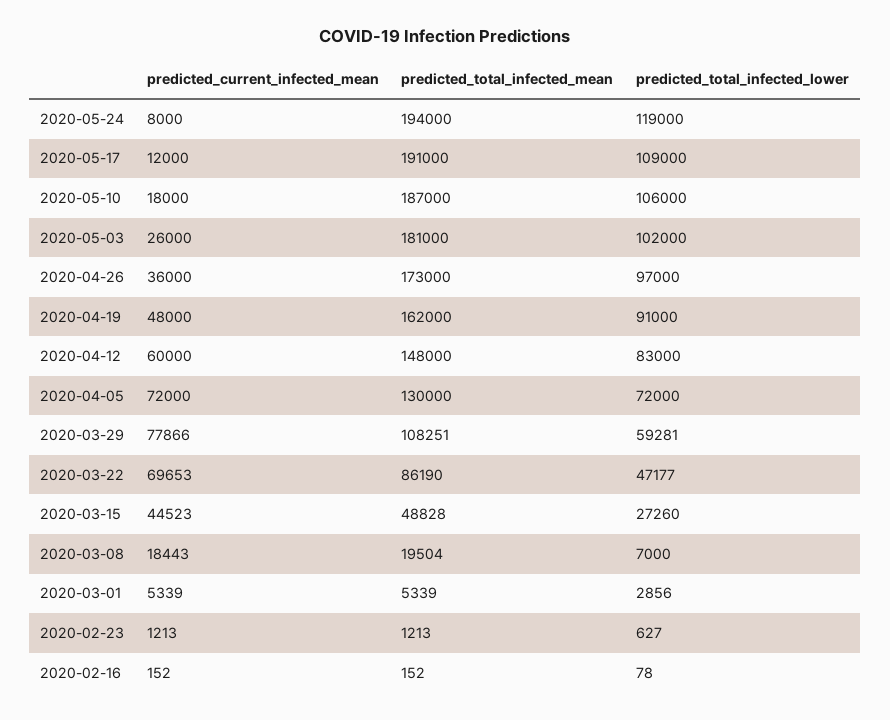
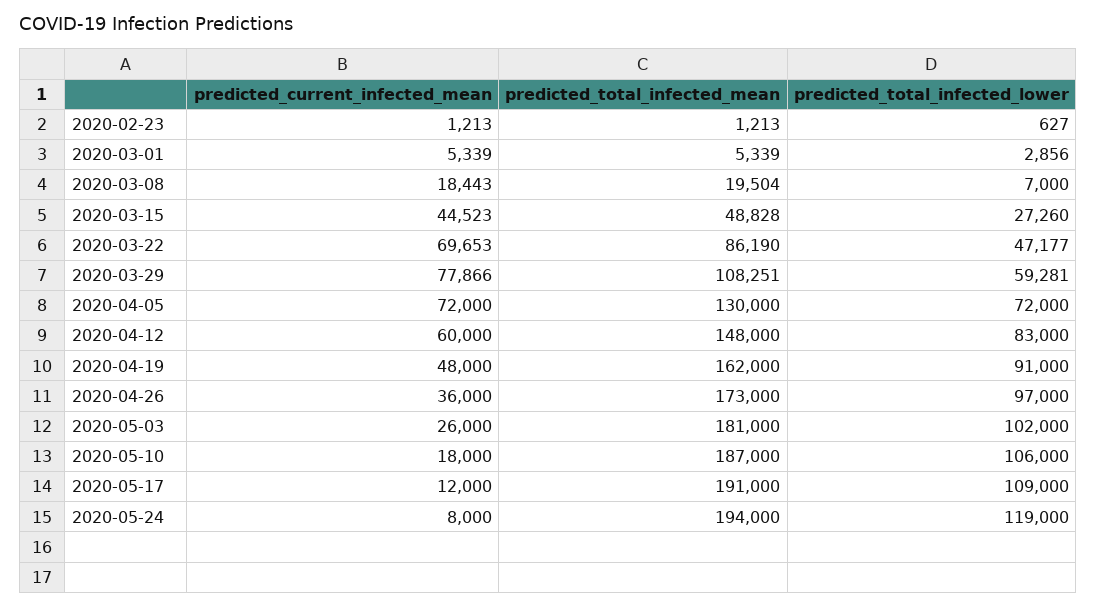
predicted_current_infected_mean, 2020-02-16: 152 -> none
predicted_total_infected_mean, 2020-02-16: 152 -> none
predicted_total_infected_lower, 2020-02-16: 78 -> none

